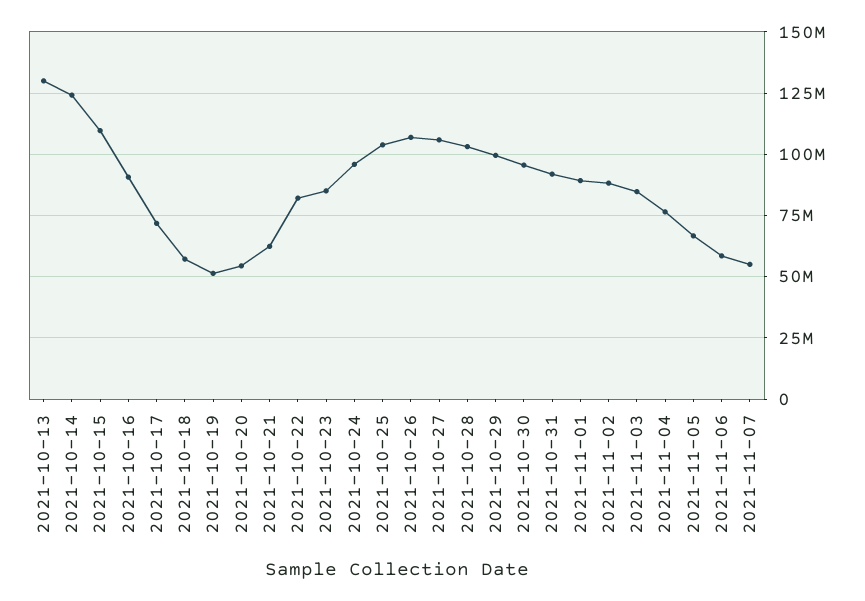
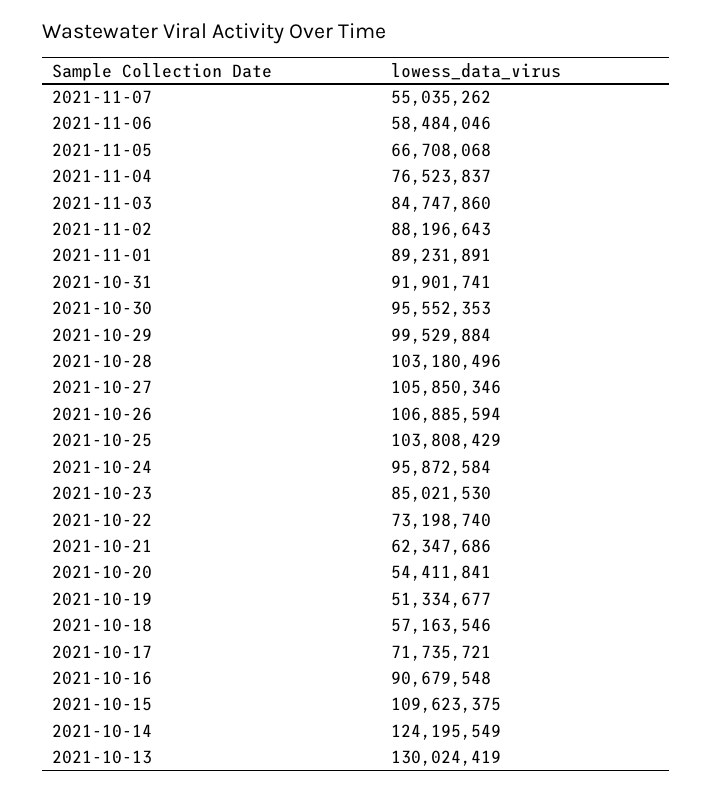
2021-10-22: 82500000 -> 73198740

